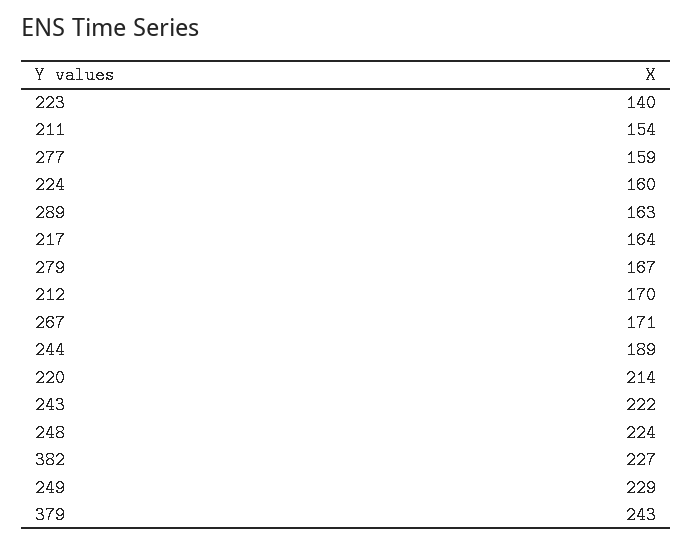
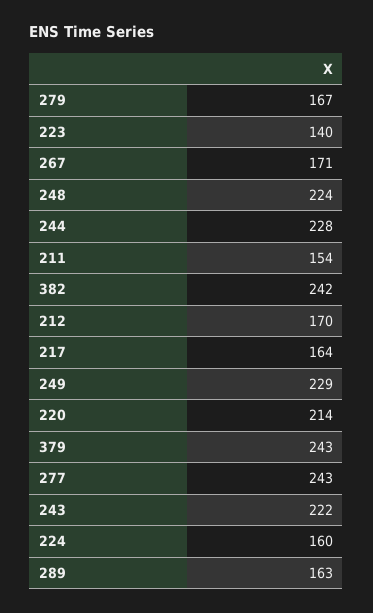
277: 159 -> 243
244: 189 -> 228
382: 227 -> 242

